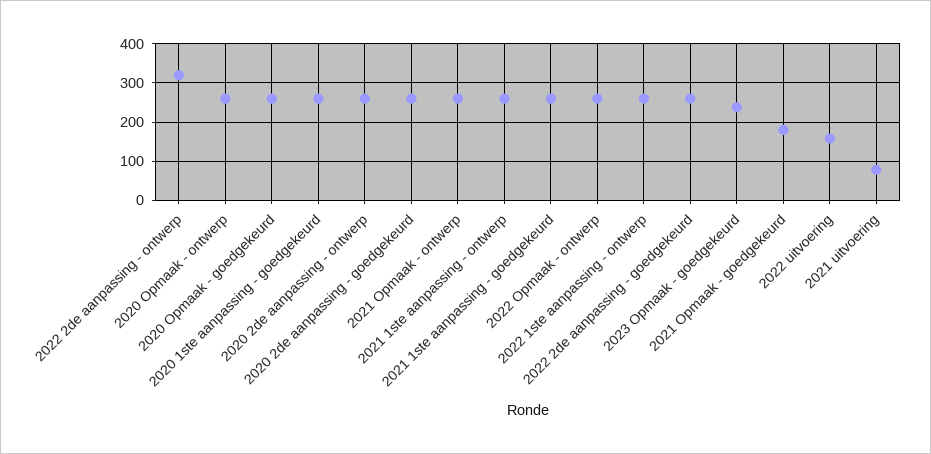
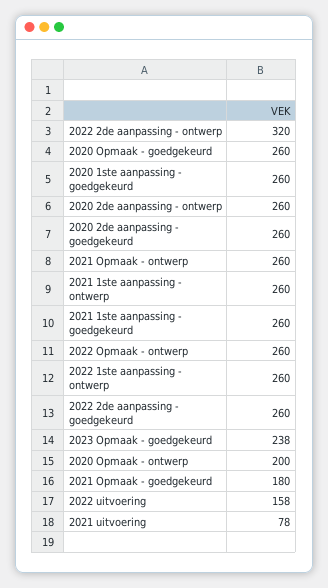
2020 Opmaak - ontwerp: 260 -> 200

